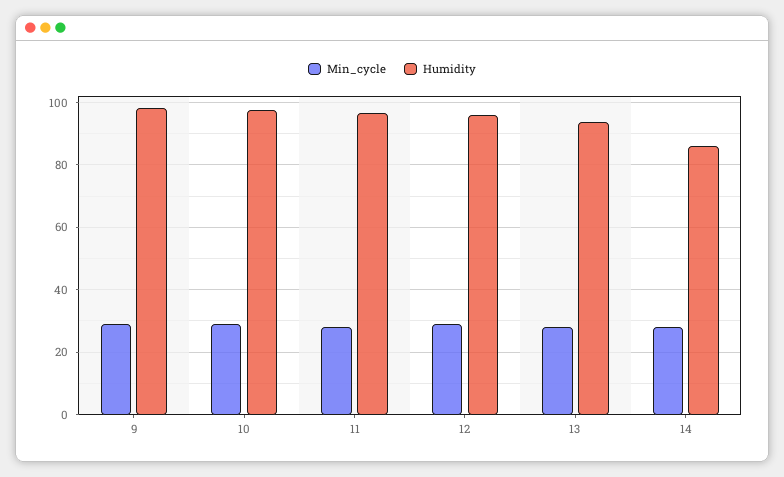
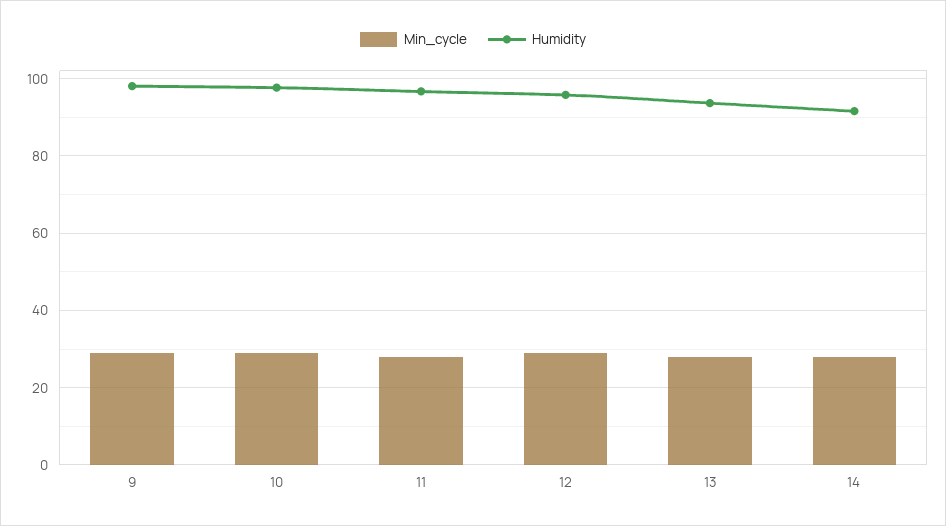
Humidity, 14: 86 -> 92

